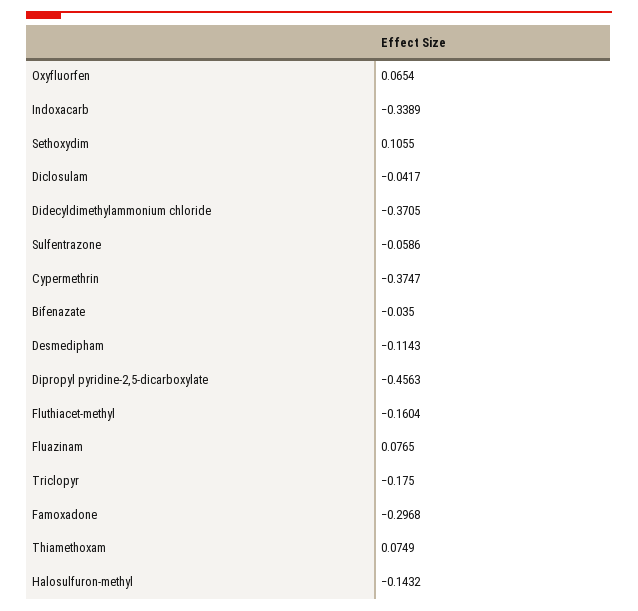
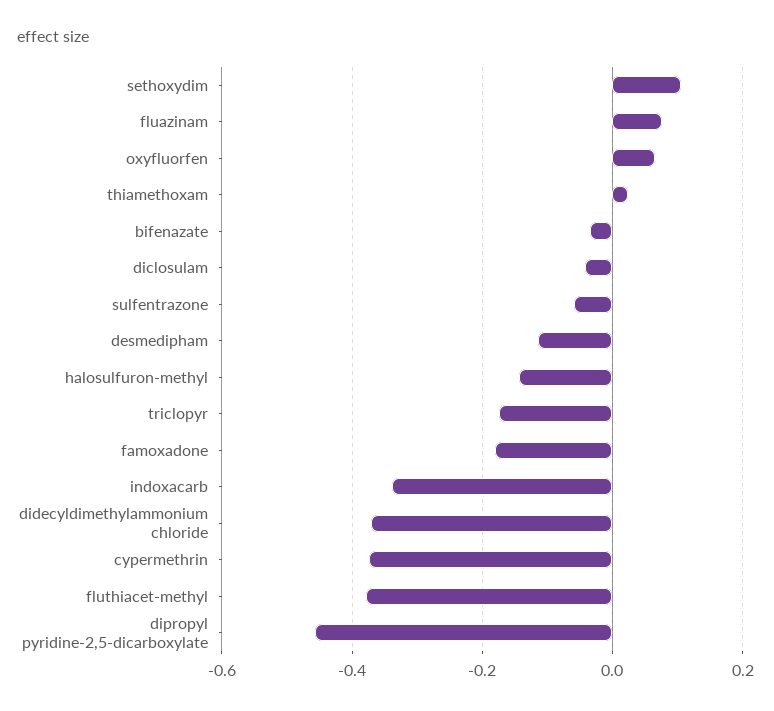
Fluthiacet-methyl: -0.1604 -> -0.38
Famoxadone: -0.2968 -> -0.18
Thiamethoxam: 0.0749 -> 0.02

